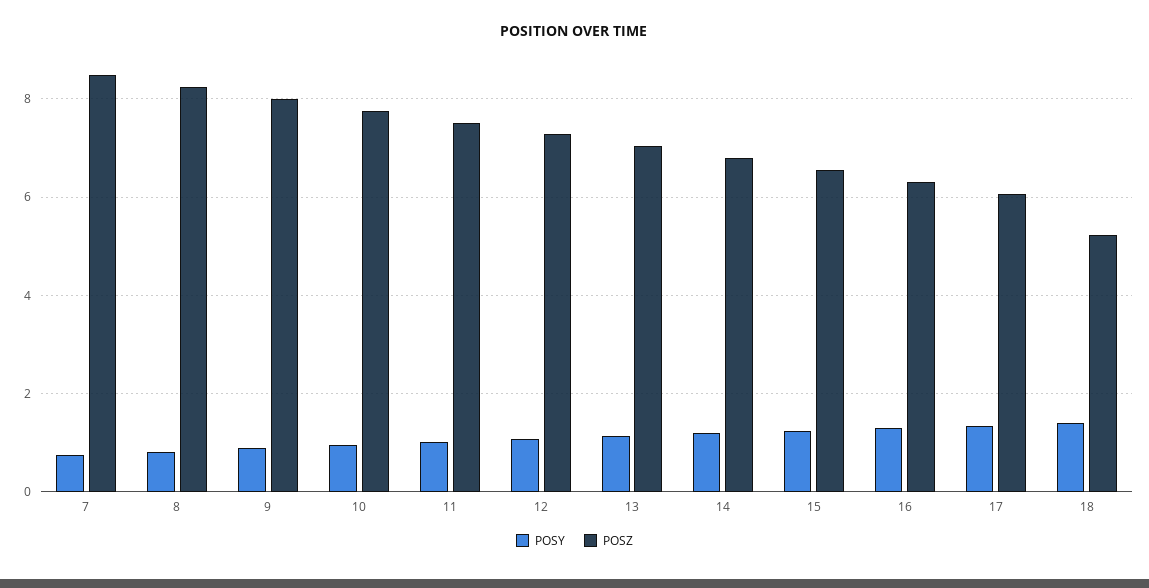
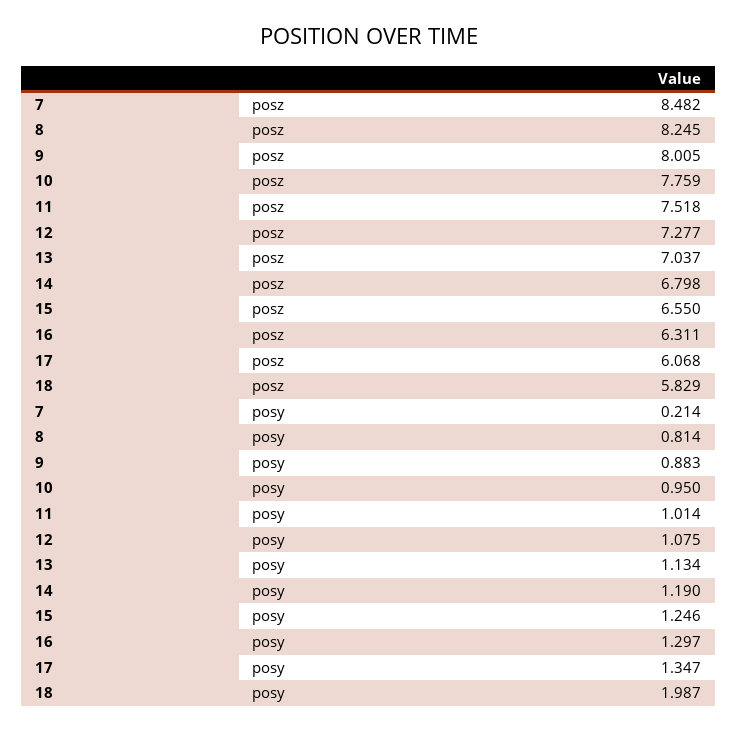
POSY, 7: 0.8 -> 0.214
POSY, 18: 1.4 -> 1.987
POSZ, 18: 5.2 -> 5.829

